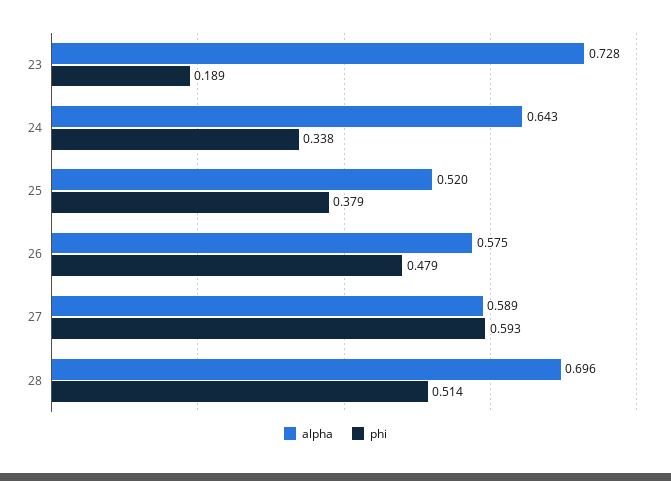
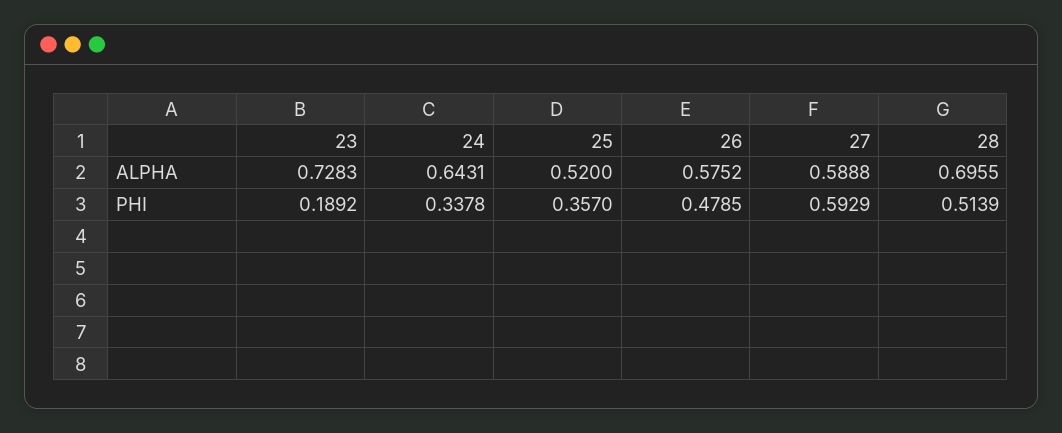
phi, 25: 0.379 -> 0.357

